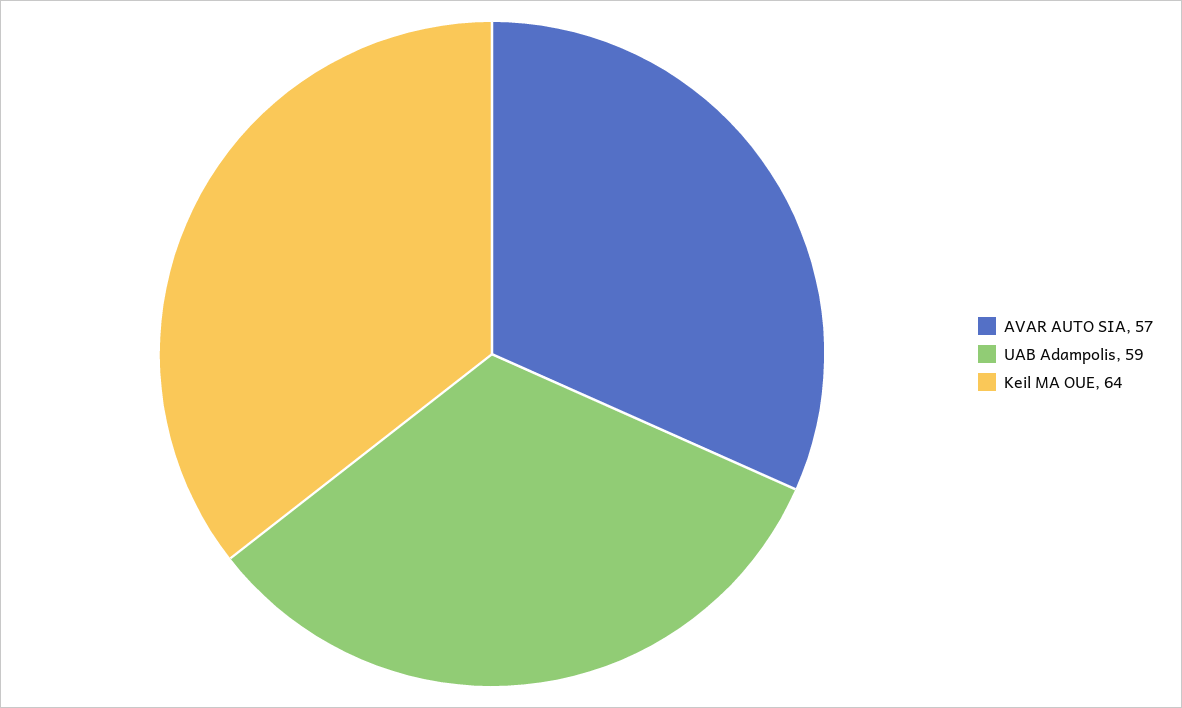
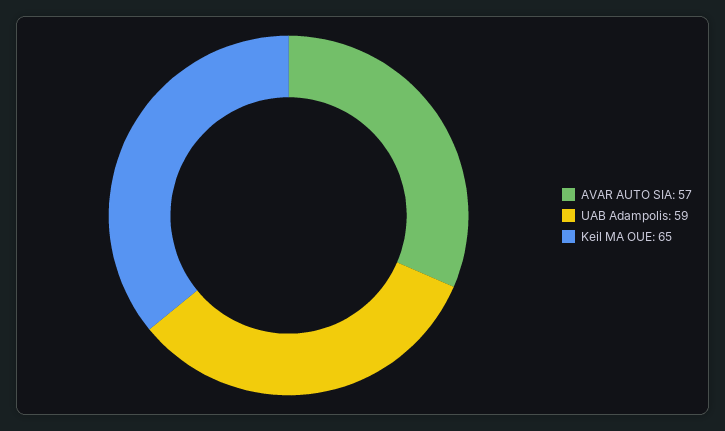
Keil MA OUE: 64 -> 65

